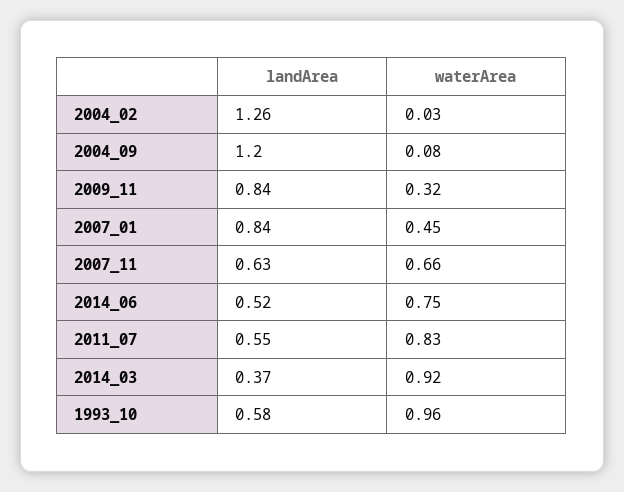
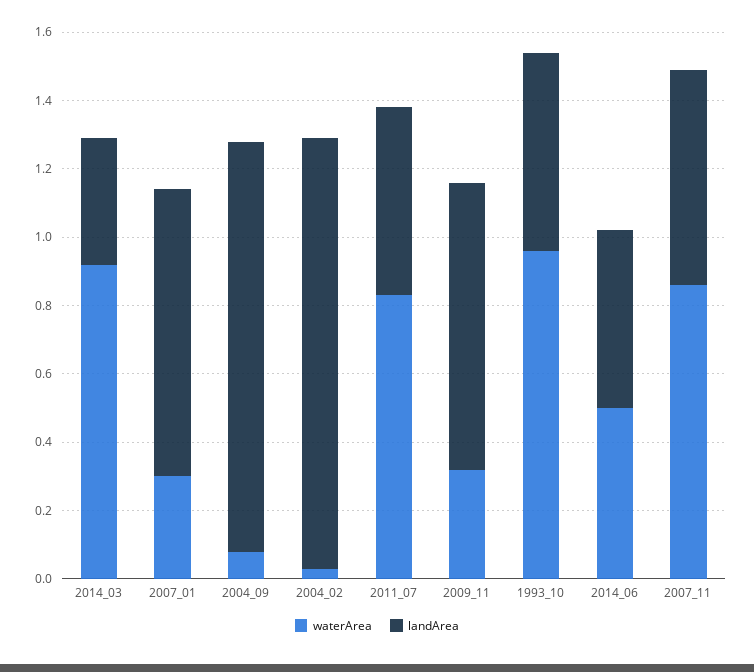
waterArea, 2007_01: 0.45 -> 0.3
waterArea, 2007_11: 0.66 -> 0.85
waterArea, 2014_06: 0.75 -> 0.5

